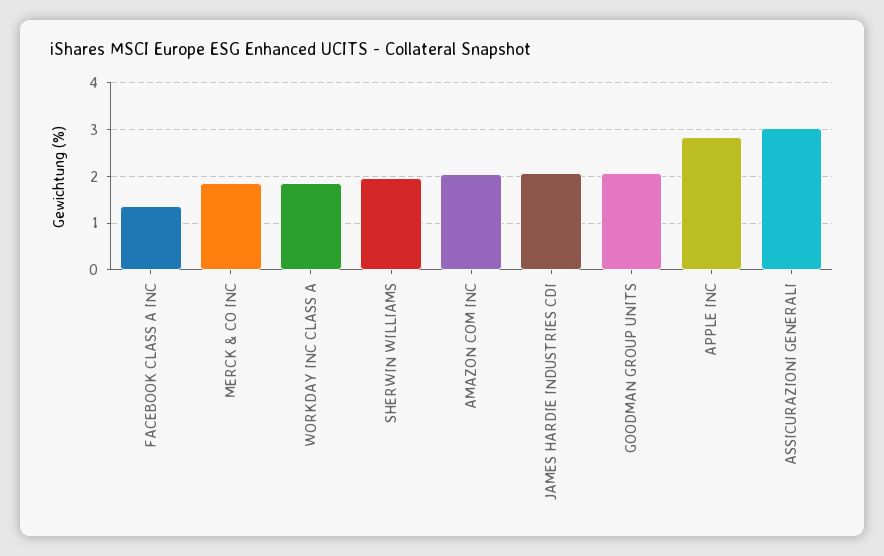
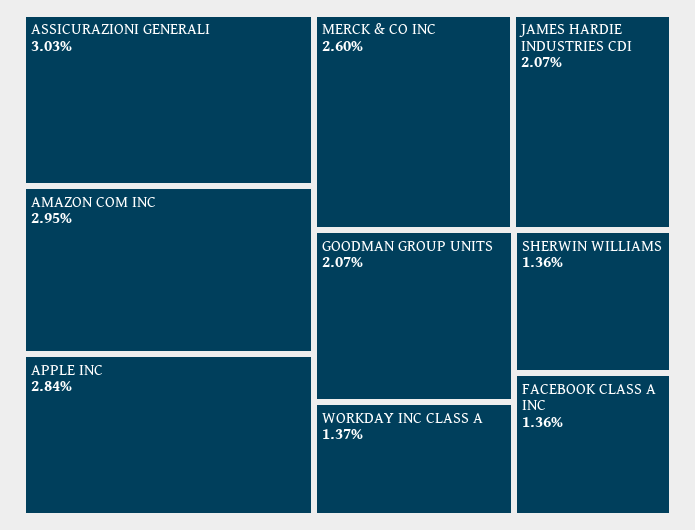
MERCK & CO INC: 1.8 -> 2.6
WORKDAY INC CLASS A: 1.8 -> 1.37
SHERWIN WILLIAMS: 2 -> 1.36
AMAZON COM INC: 2 -> 2.95

